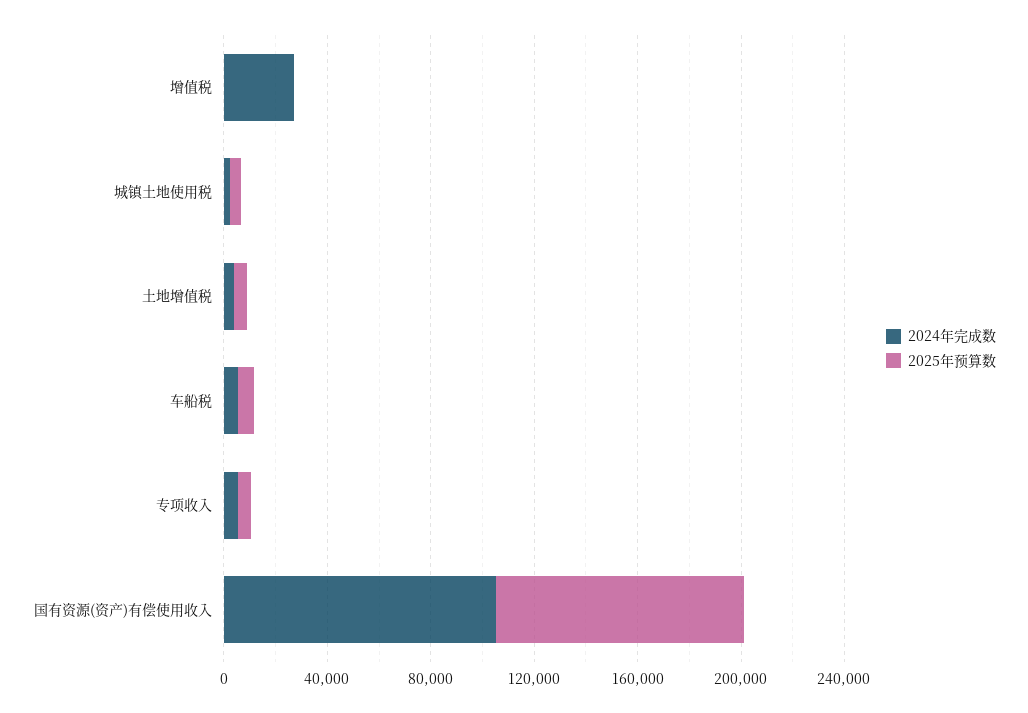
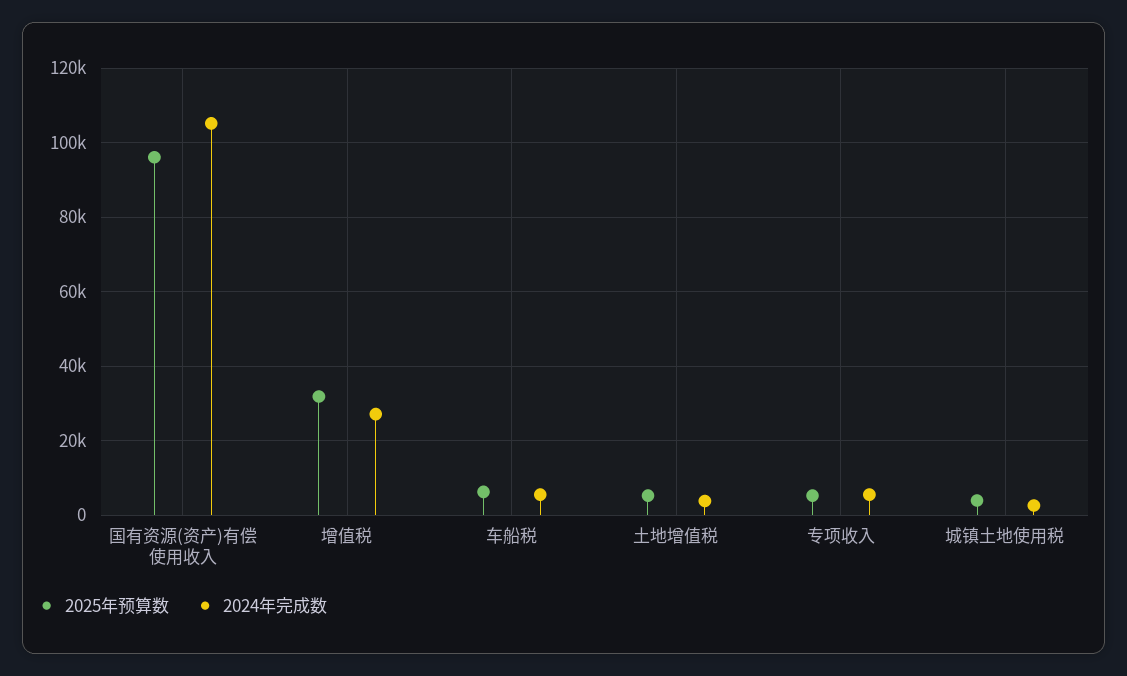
2025年预算数, 增值税: 0 -> 32000

